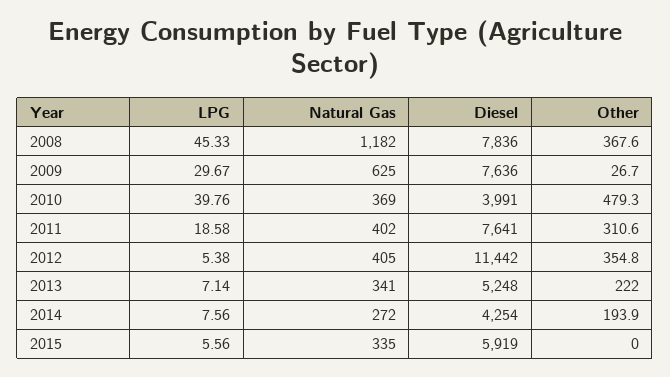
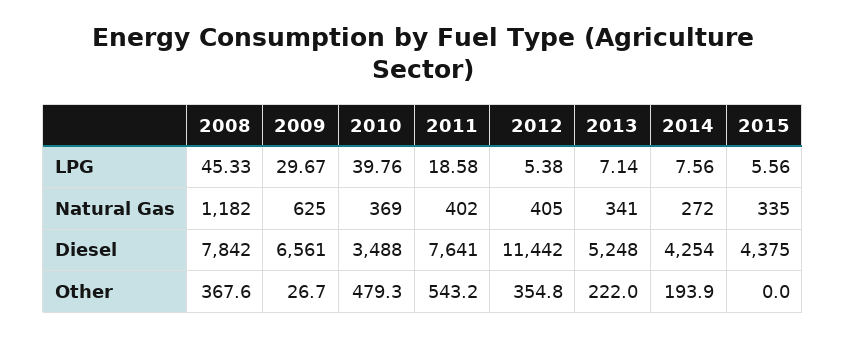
Diesel, 2008: 7836 -> 7842
Diesel, 2009: 7636 -> 6561
Diesel, 2010: 3991 -> 3488
Other, 2011: 310.6 -> 543.2
Diesel, 2015: 5919 -> 4375

